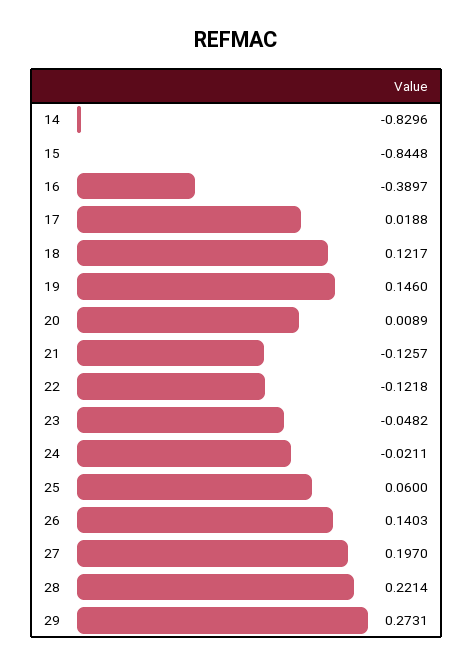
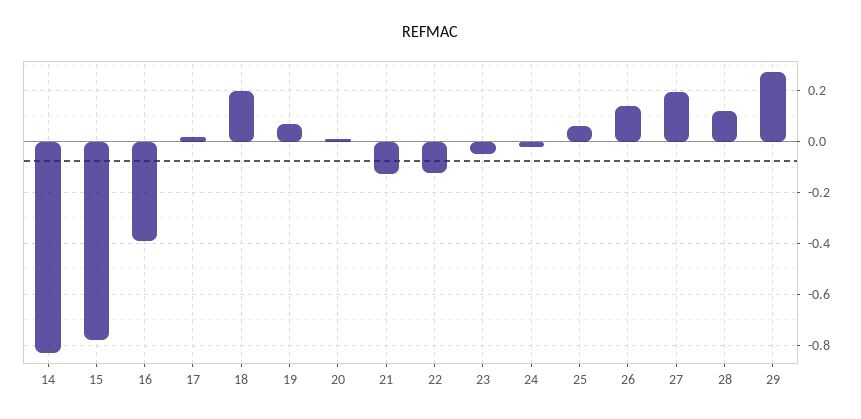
15: -0.8448 -> -0.775
18: 0.1217 -> 0.2
19: 0.146 -> 0.075
28: 0.2214 -> 0.125

